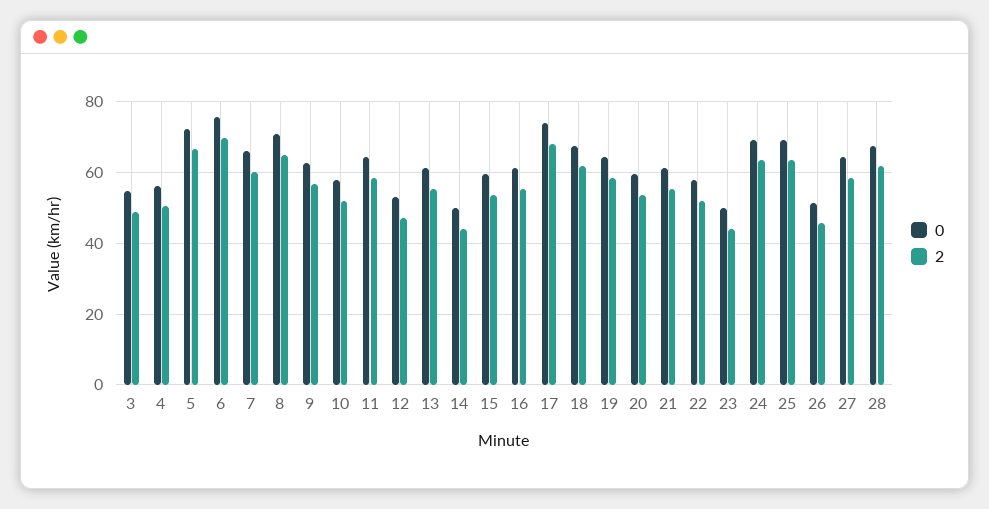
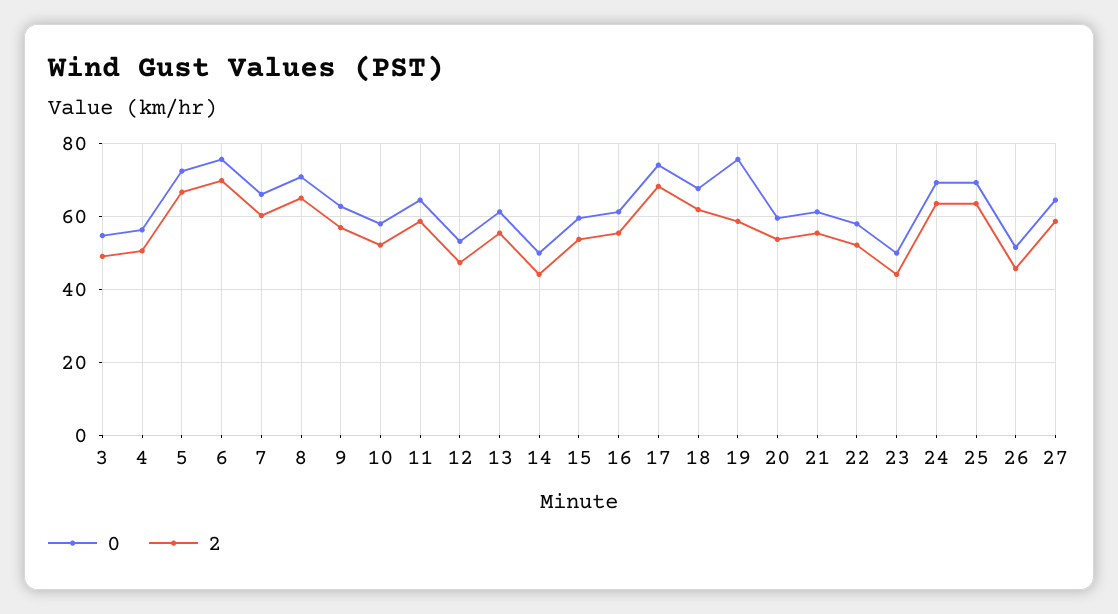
0, 19: 64 -> 76
0, 28: 68 -> none
2, 28: 62 -> none

